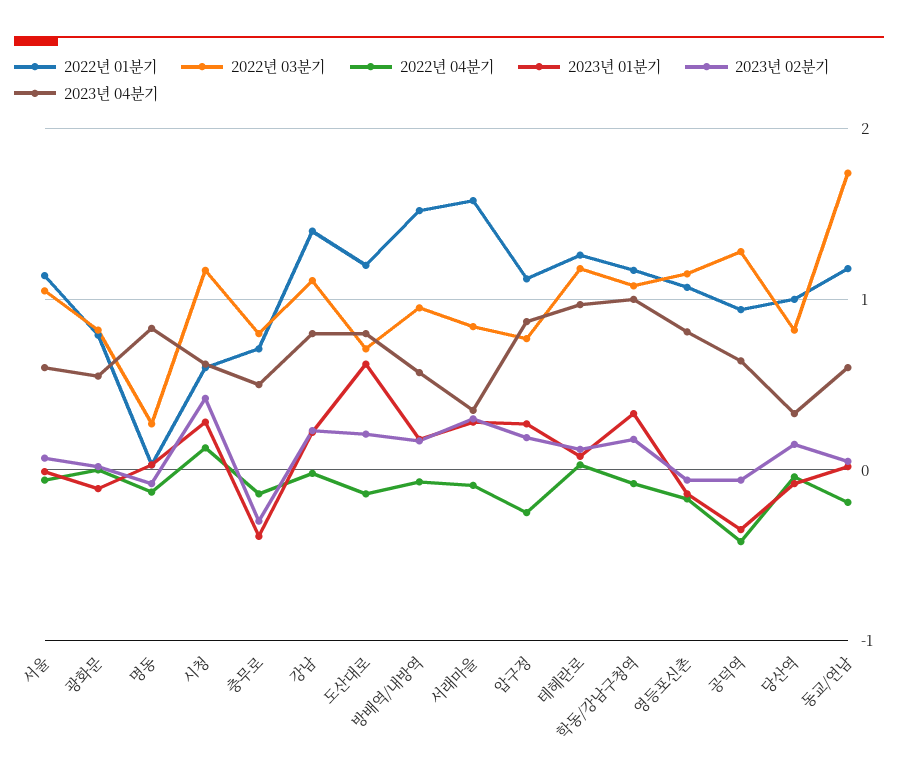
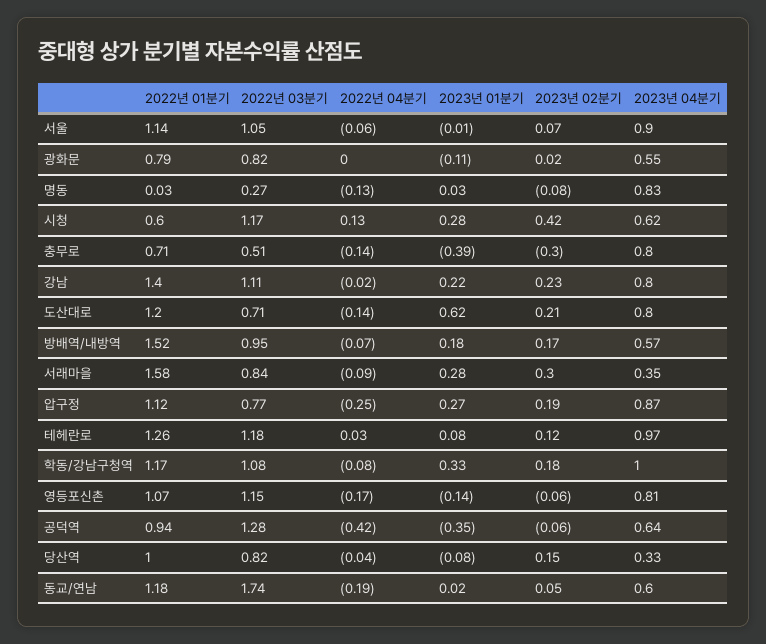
2023년 04분기, 서울: 0.6 -> 0.9
2022년 03분기, 충무로: 0.8 -> 0.51
2023년 04분기, 충무로: 0.5 -> 0.8

